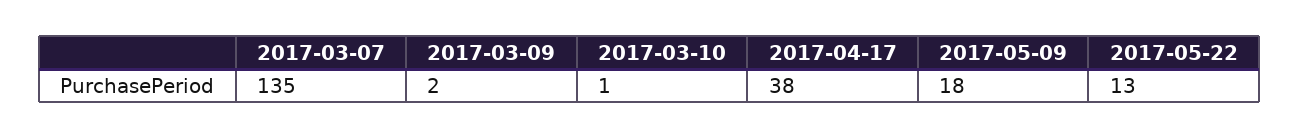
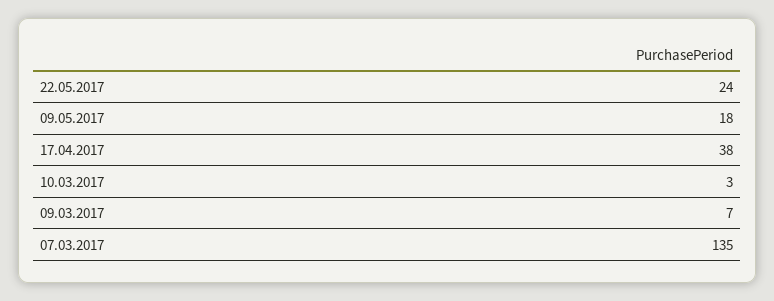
2017-03-09: 2 -> 7
2017-03-10: 1 -> 3
2017-05-22: 13 -> 24

